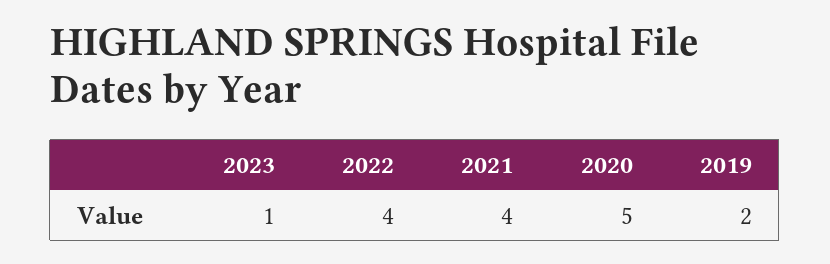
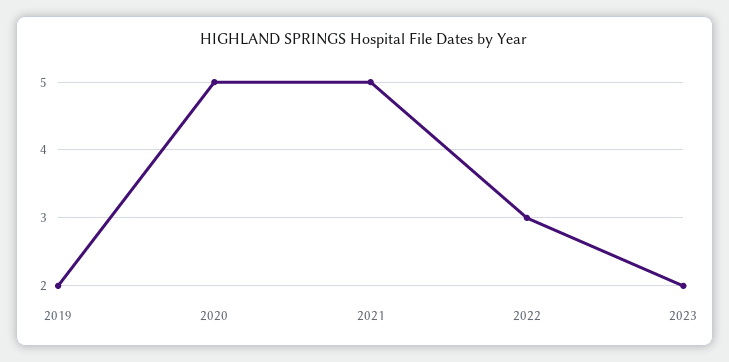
2023: 1 -> 2
2022: 4 -> 3
2021: 4 -> 5

